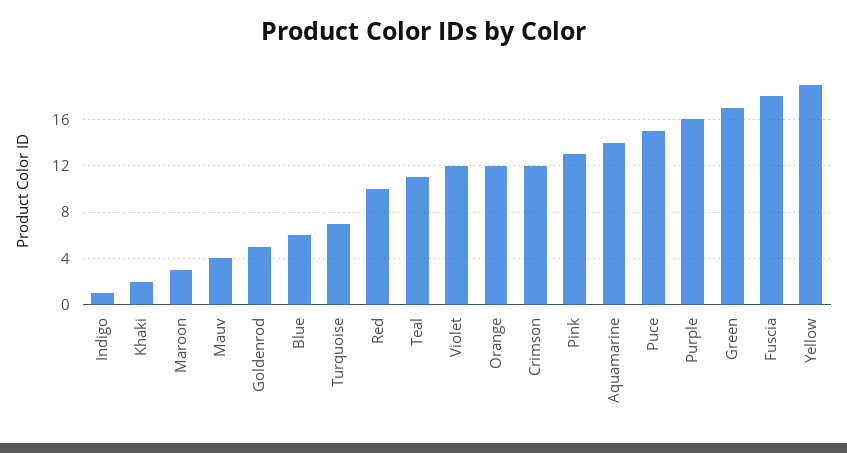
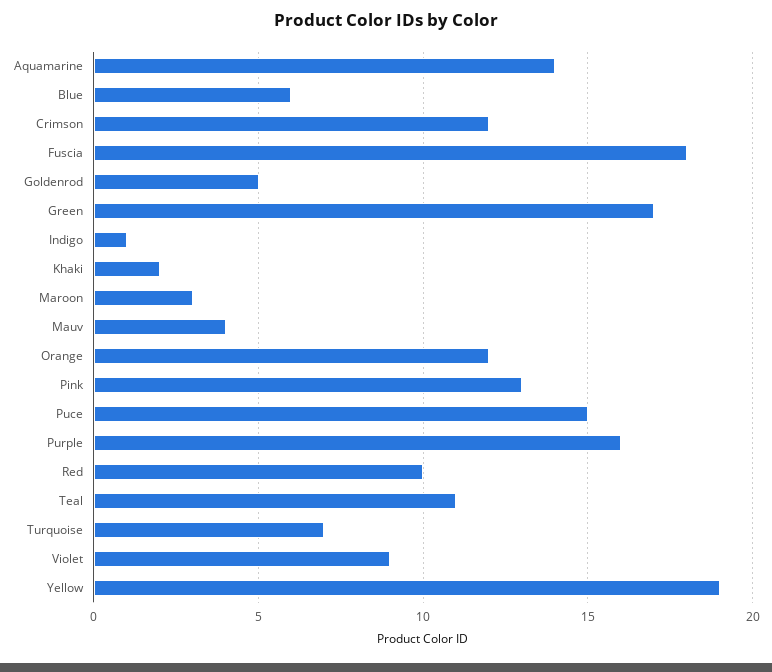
Violet: 12 -> 9

